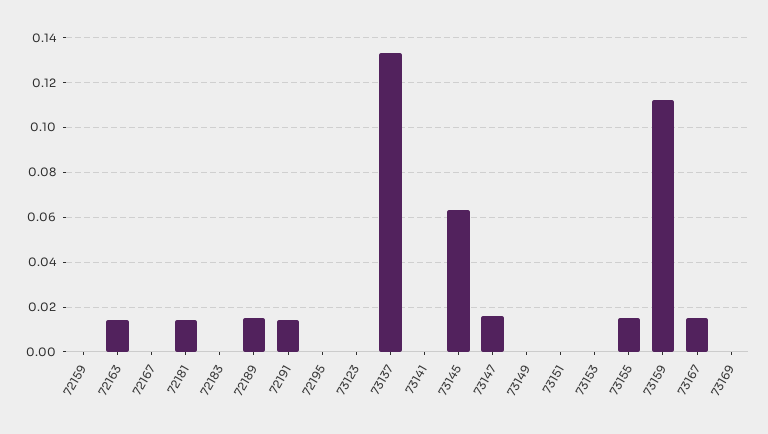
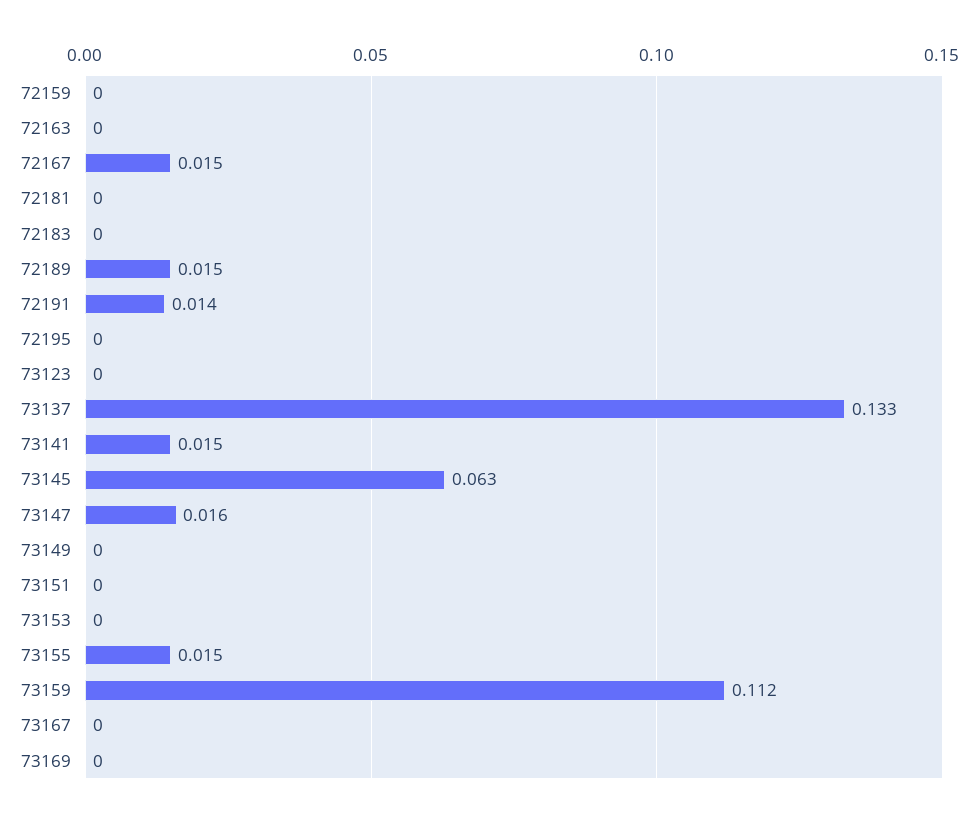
72163: 0.015 -> 0
72167: 0 -> 0.015
72181: 0.015 -> 0
73141: 0 -> 0.015
73167: 0.015 -> 0

